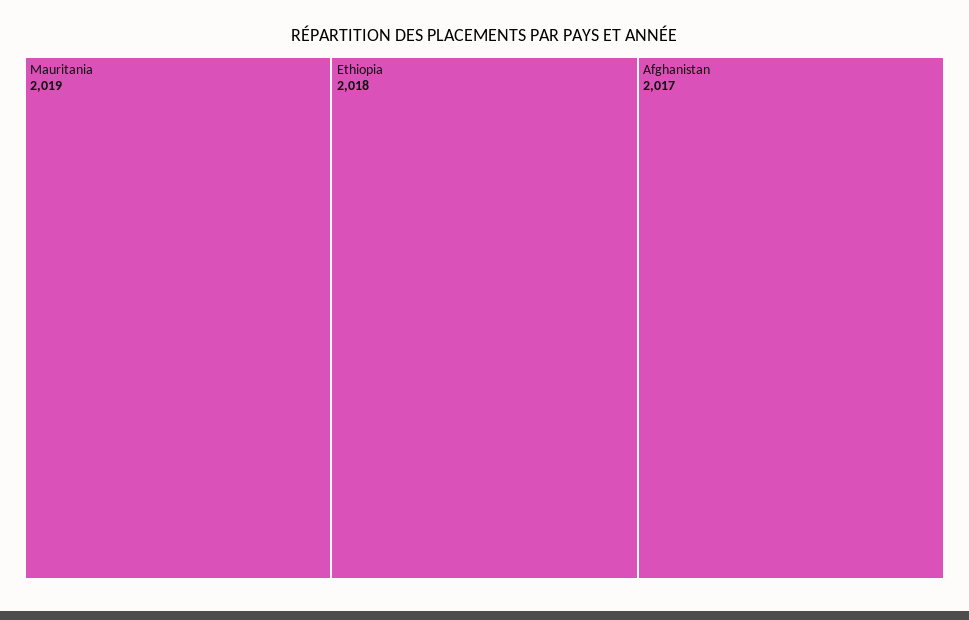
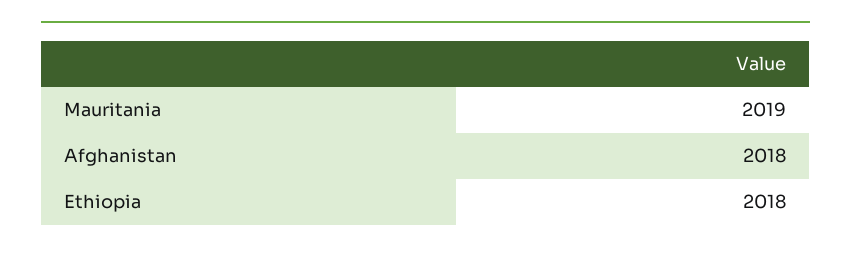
Afghanistan: 2017 -> 2018

